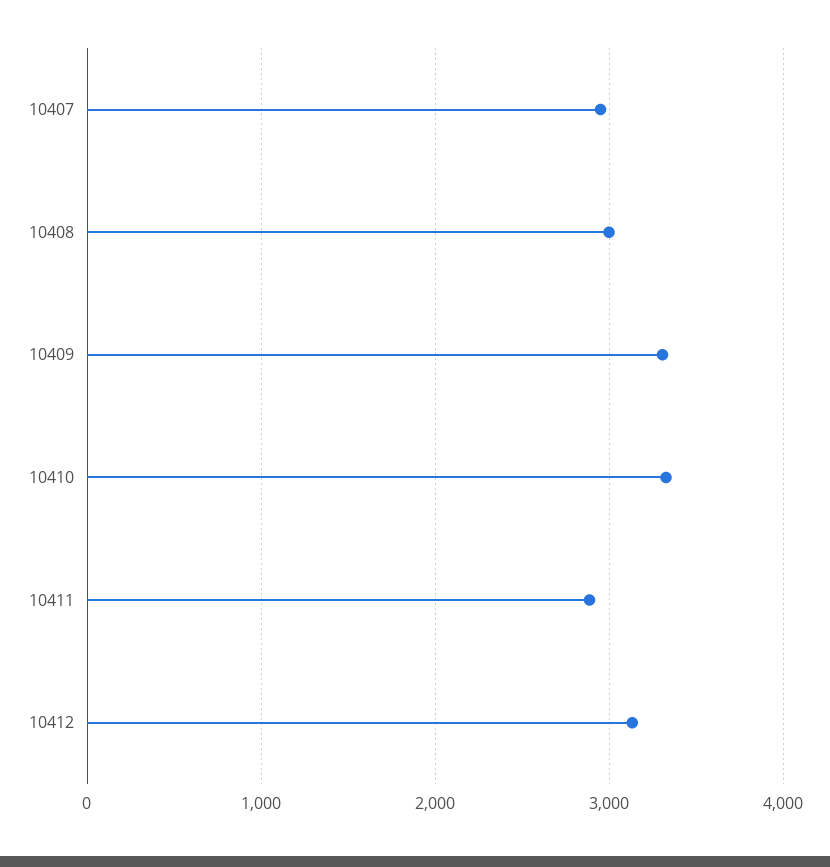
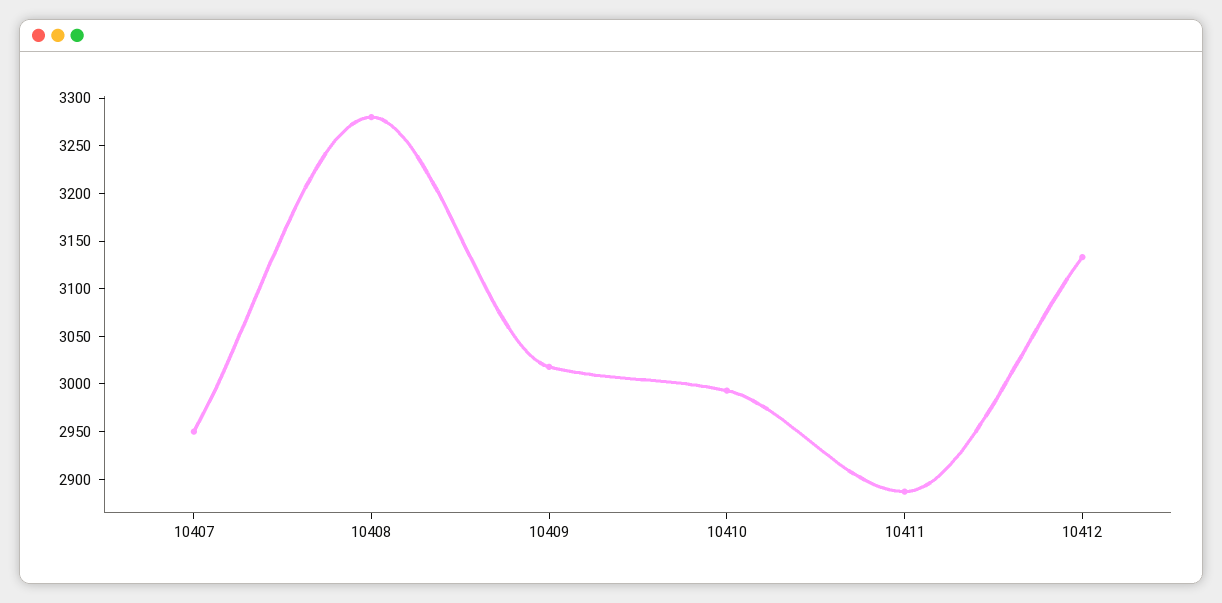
10408: 3000 -> 3280
10409: 3300 -> 3020
10410: 3300 -> 2990

